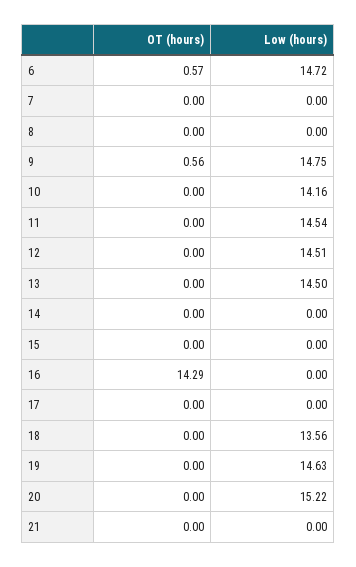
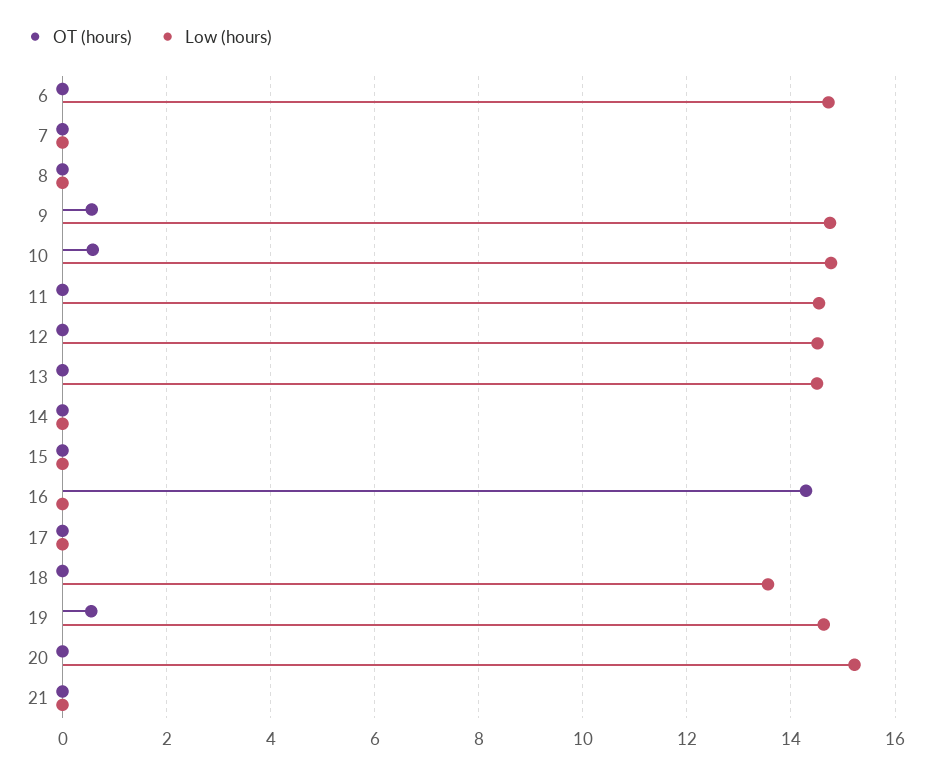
OT (hours), 6: 0.57 -> 0
OT (hours), 10: 0 -> 0.6
Low (hours), 10: 14.16 -> 14.8
OT (hours), 19: 0 -> 0.6

